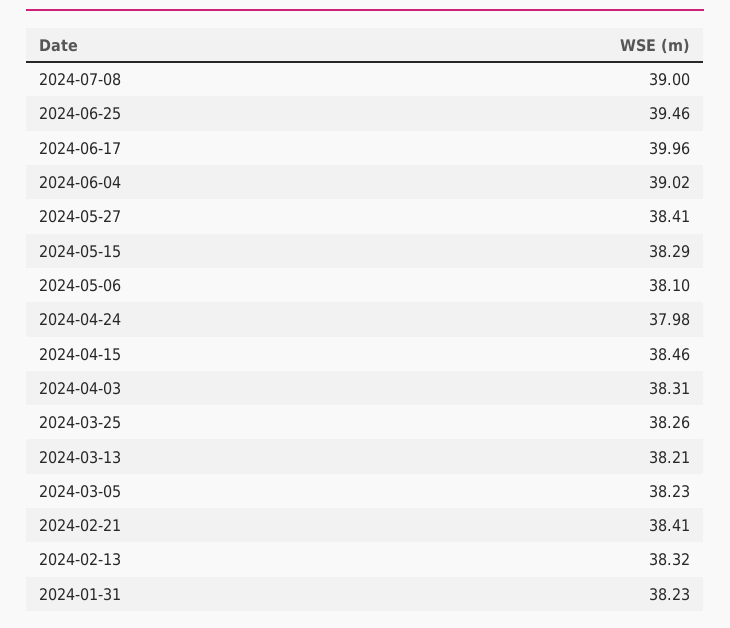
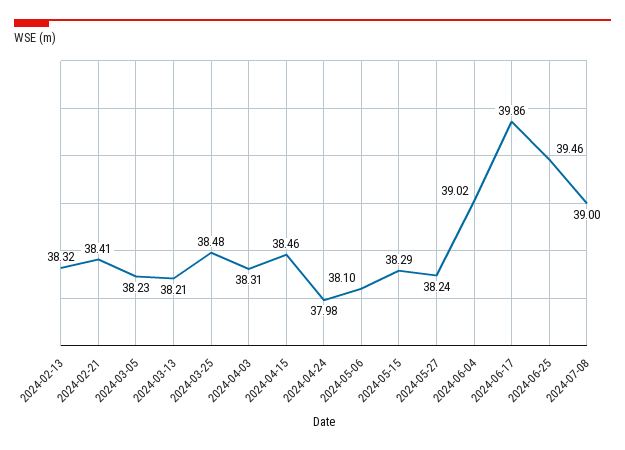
2024-06-17: 39.96 -> 39.86
2024-05-27: 38.41 -> 38.24
2024-03-25: 38.26 -> 38.48
2024-01-31: 38.23 -> none

